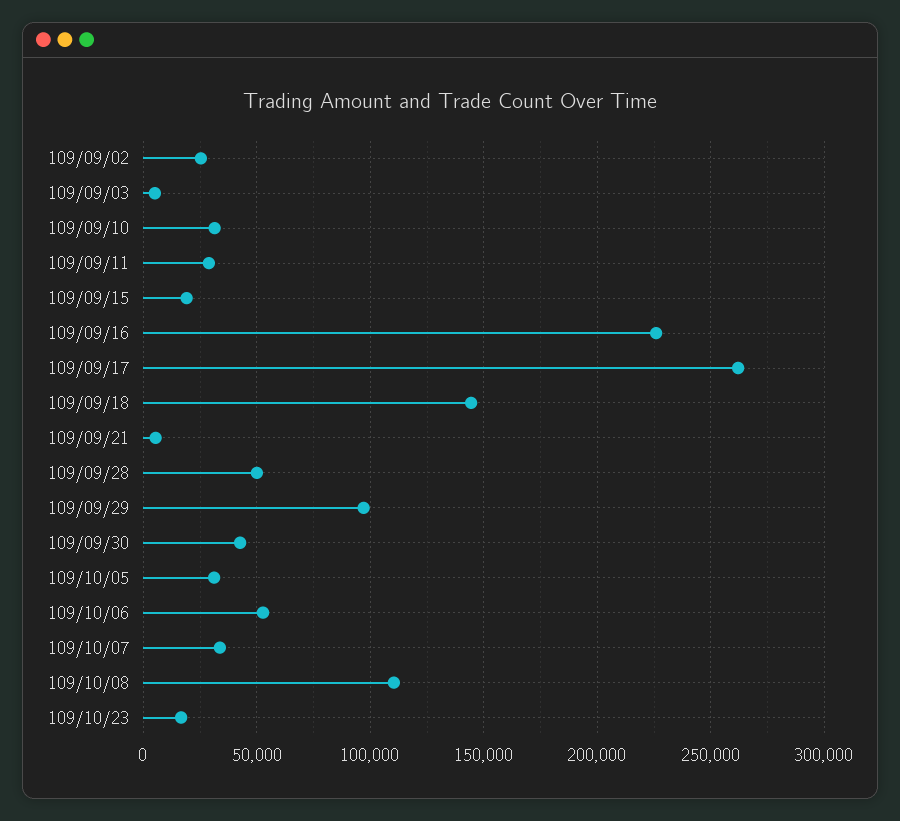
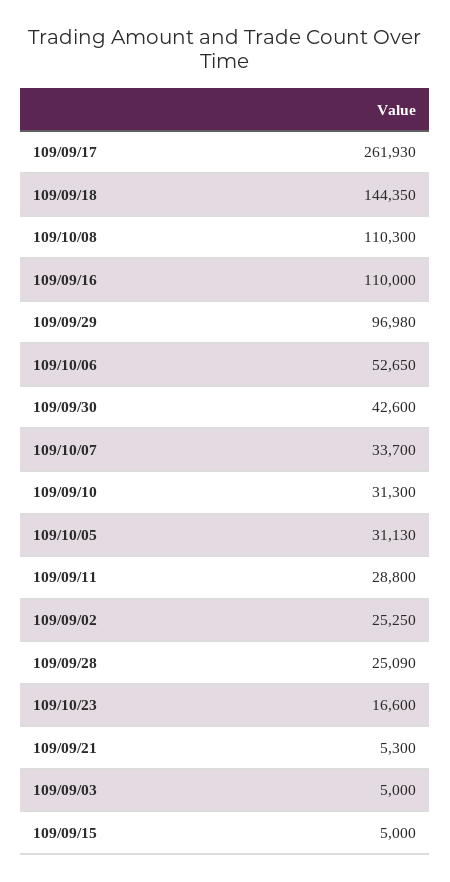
109/09/15: 20000 -> 5000
109/09/16: 225000 -> 110000
109/09/28: 50000 -> 25090

